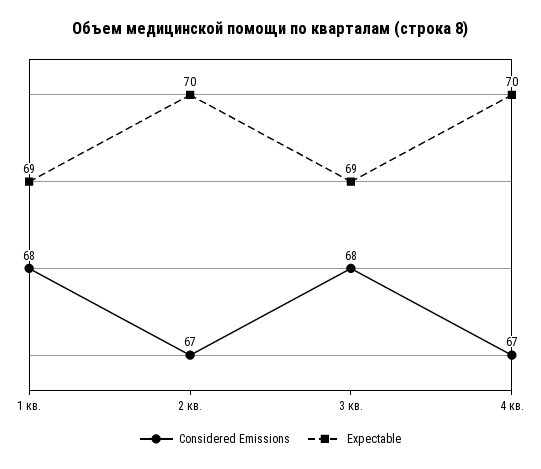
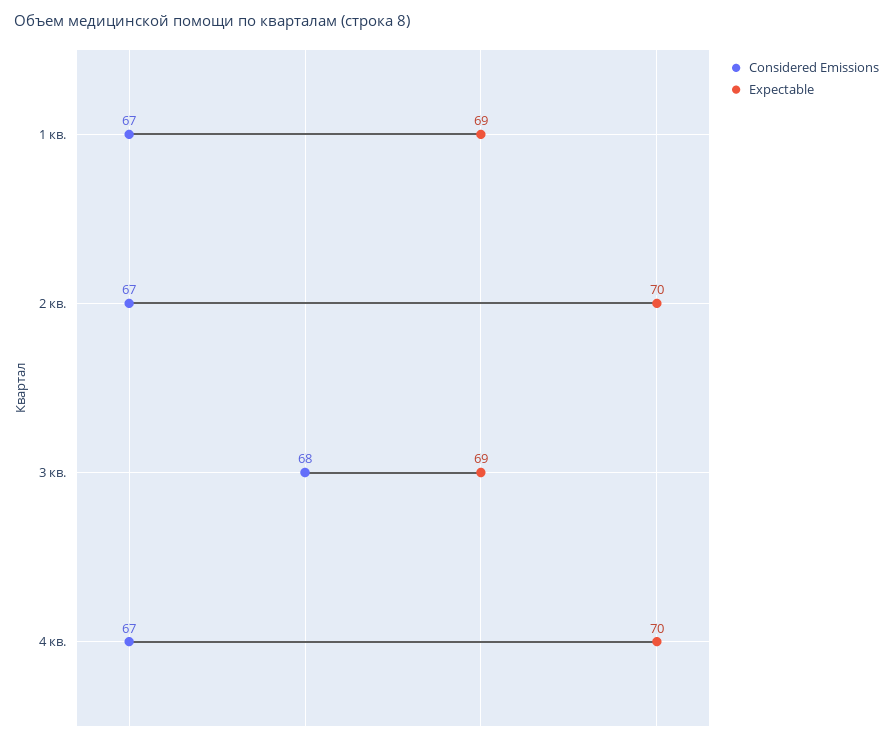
Considered Emissions, 1 кв.: 68 -> 67

